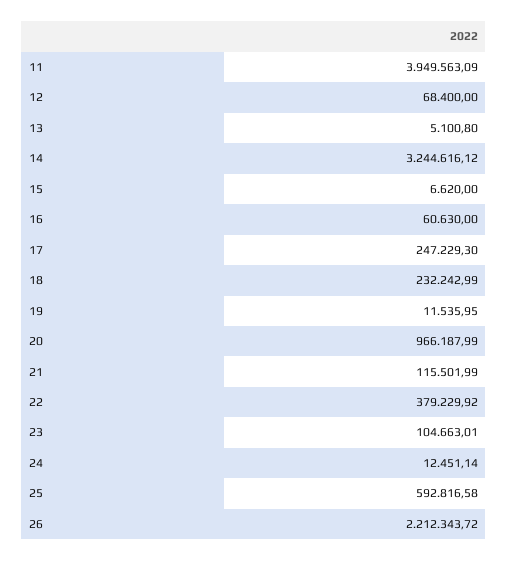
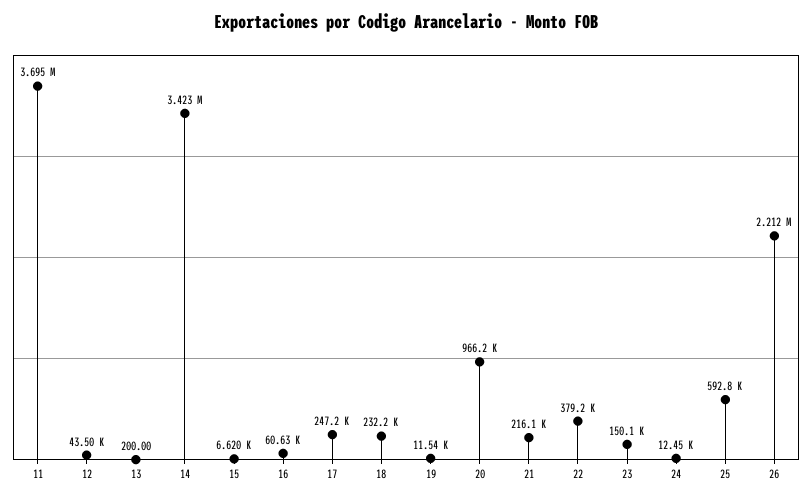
11: 3949563.09 -> 3695000
12: 68400 -> 43500
13: 5100.8 -> 200
14: 3244616.12 -> 3423000
21: 115501.99 -> 216100
23: 104663.01 -> 150100

